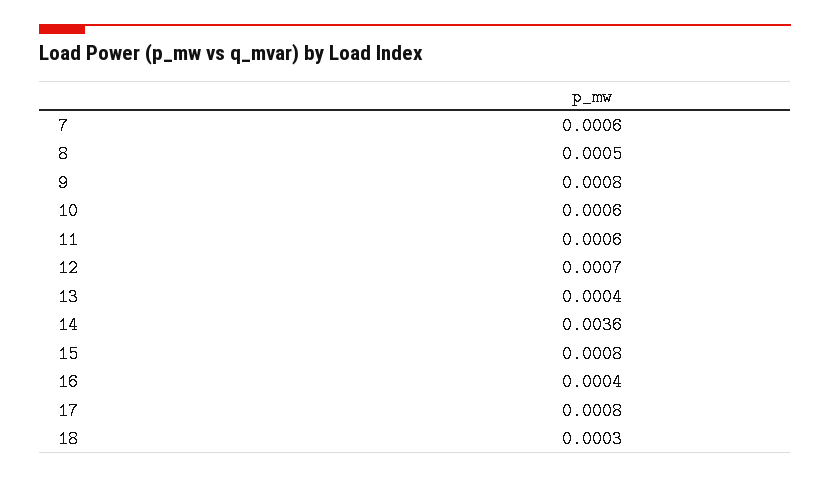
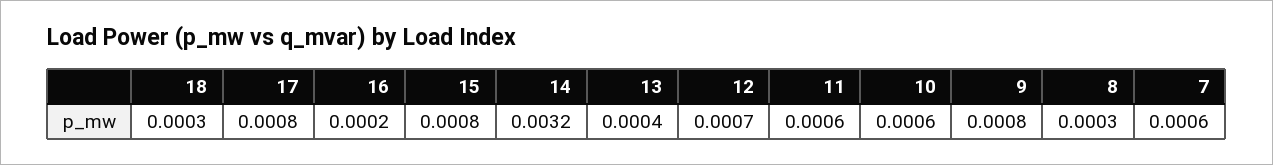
8: 0.0005 -> 0.0003
14: 0.0036 -> 0.0032
16: 0.0004 -> 0.0002

